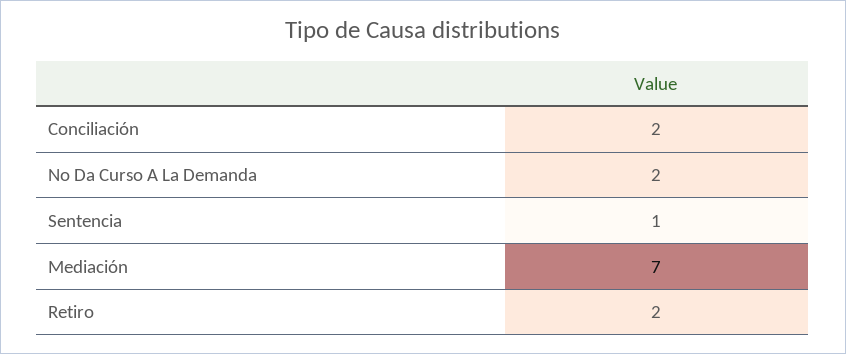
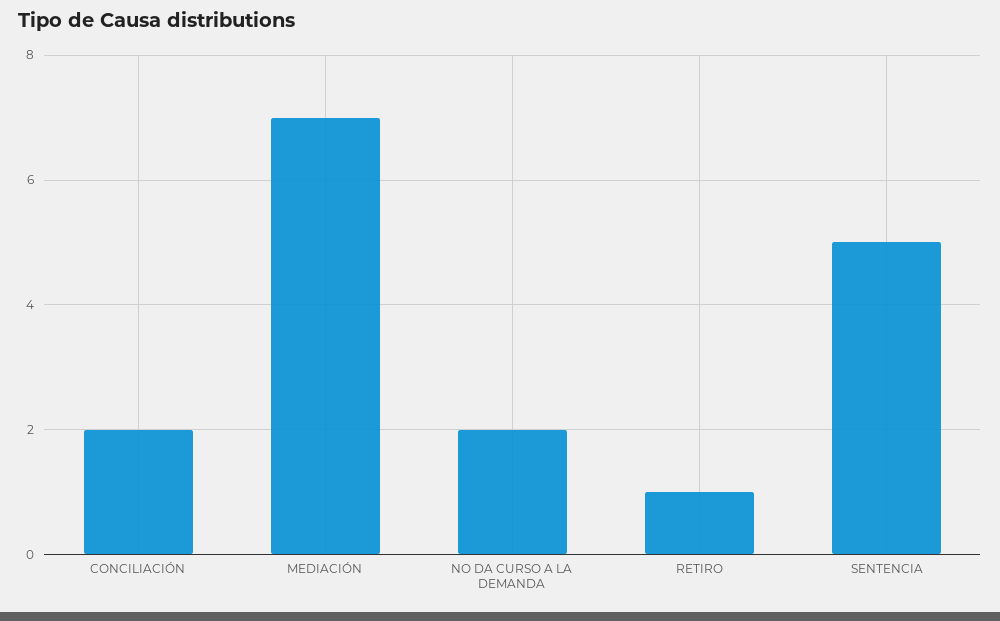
Sentencia: 1 -> 5
Retiro: 2 -> 1

